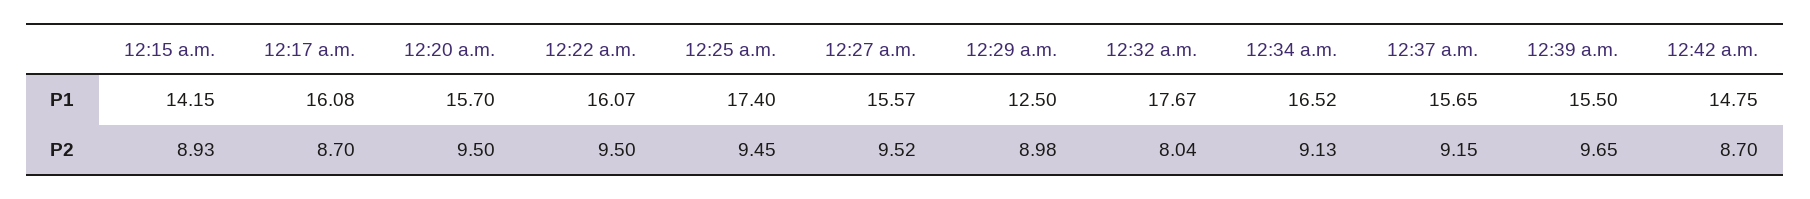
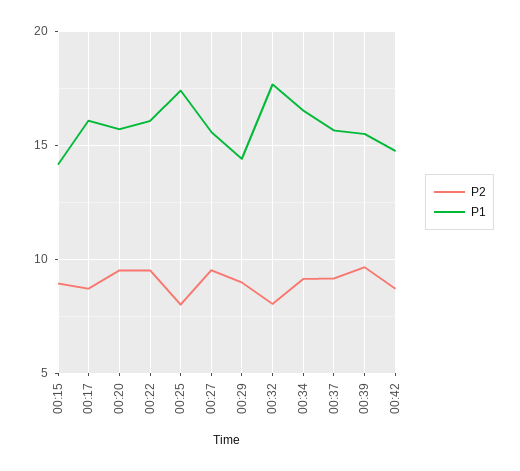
P1, 12:29 a.m.: 12.5 -> 14.5
P2, 12:25 a.m.: 9.45 -> 8

